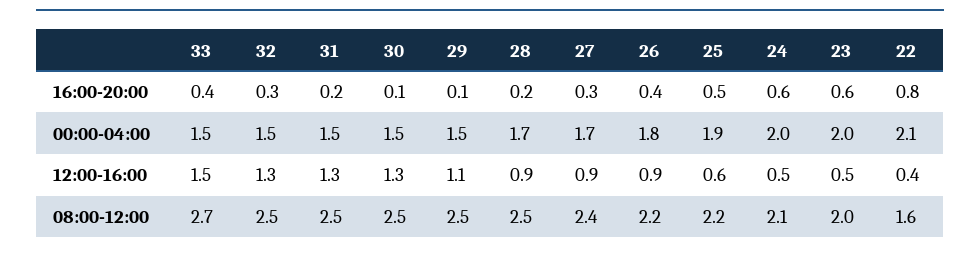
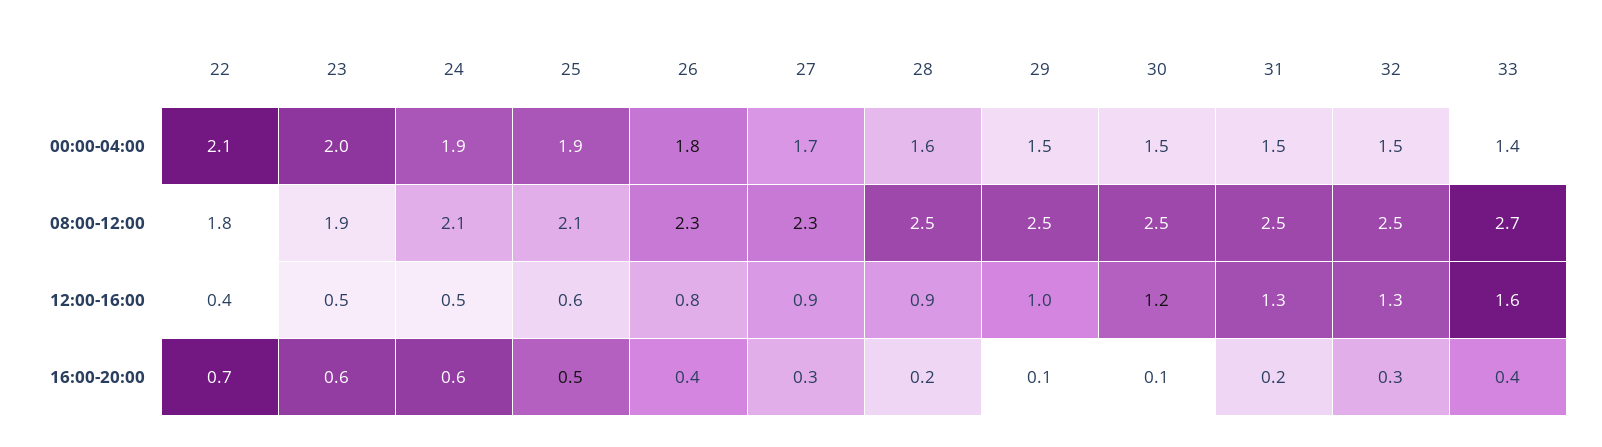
22, 16:00-20:00: 0.8 -> 0.7
33, 00:00-04:00: 1.5 -> 1.4
28, 00:00-04:00: 1.7 -> 1.6
24, 00:00-04:00: 2 -> 1.9
33, 12:00-16:00: 1.5 -> 1.6
30, 12:00-16:00: 1.3 -> 1.2
29, 12:00-16:00: 1.1 -> 1
26, 12:00-16:00: 0.9 -> 0.8
27, 08:00-12:00: 2.4 -> 2.3
26, 08:00-12:00: 2.2 -> 2.3
25, 08:00-12:00: 2.2 -> 2.1
23, 08:00-12:00: 2 -> 1.9
22, 08:00-12:00: 1.6 -> 1.8

